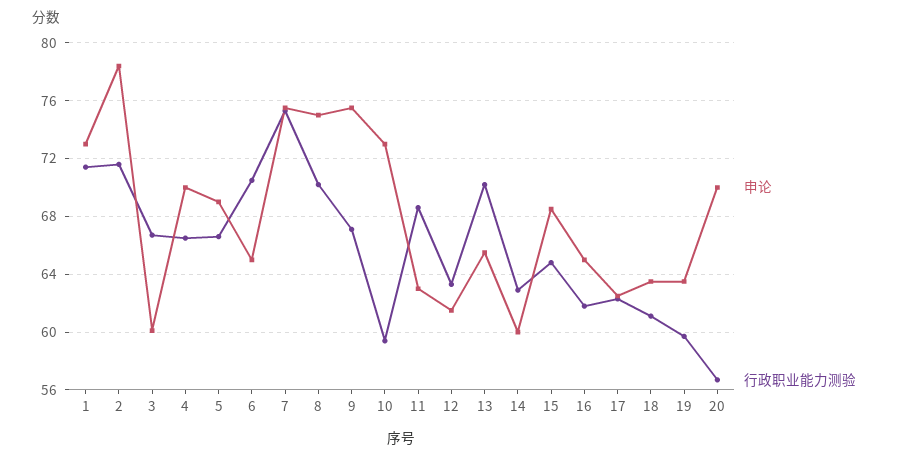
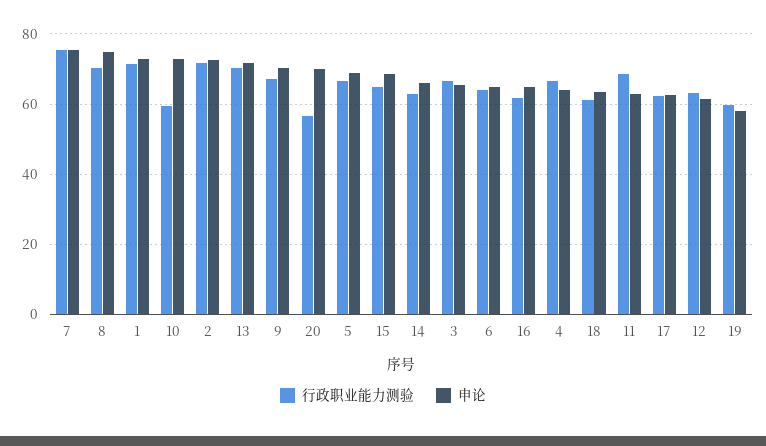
申论, 2: 78.5 -> 72
申论, 3: 60 -> 66
申论, 4: 70 -> 64
行政职业能力测验, 6: 70.5 -> 64
申论, 9: 75.5 -> 70
申论, 13: 65.5 -> 72
申论, 14: 60 -> 66
申论, 19: 63.5 -> 58

